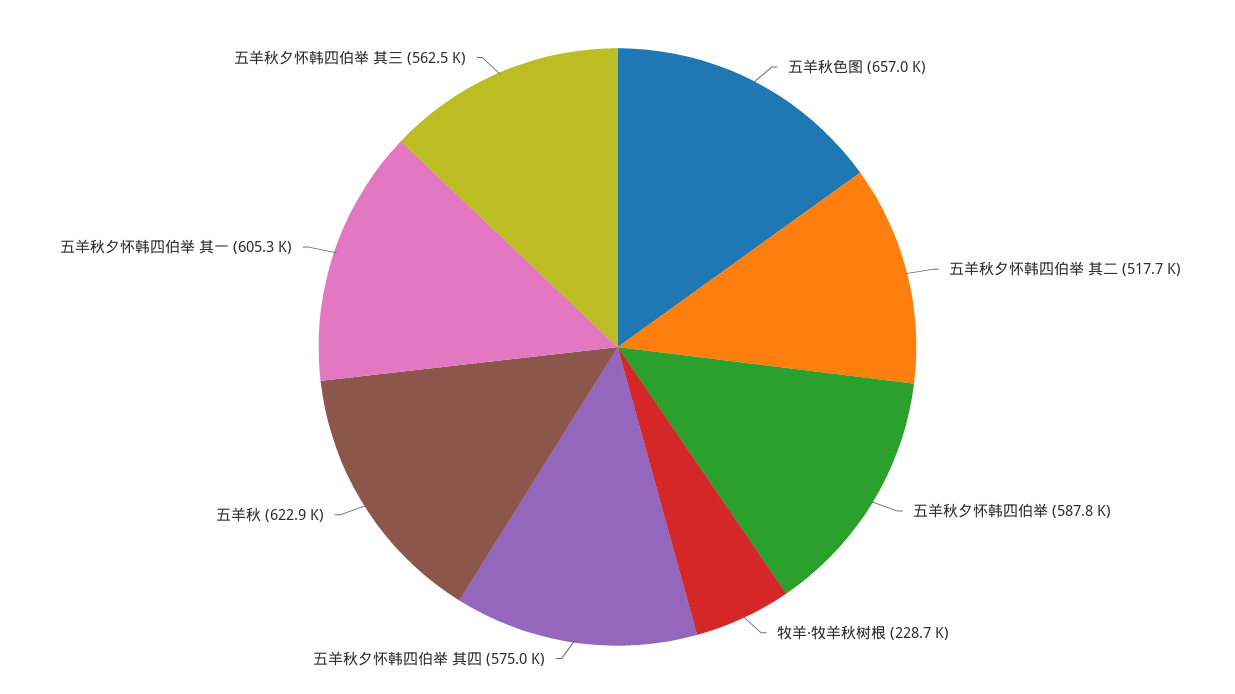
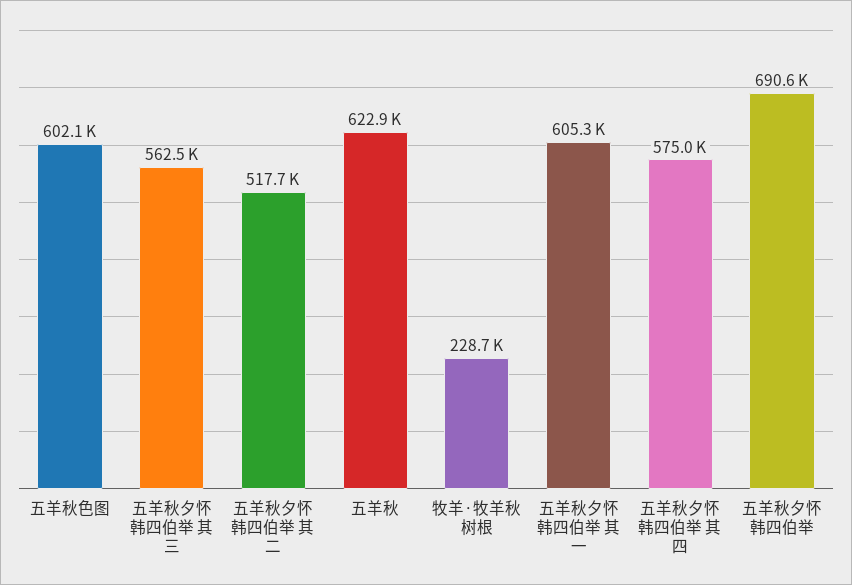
五羊秋色图: 657000 -> 602100
五羊秋夕怀韩四伯举: 587800 -> 690600

